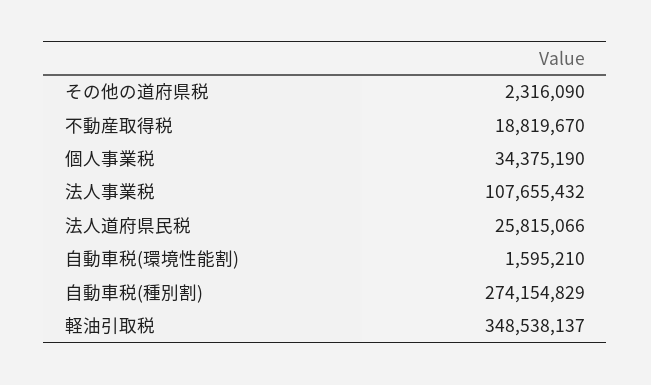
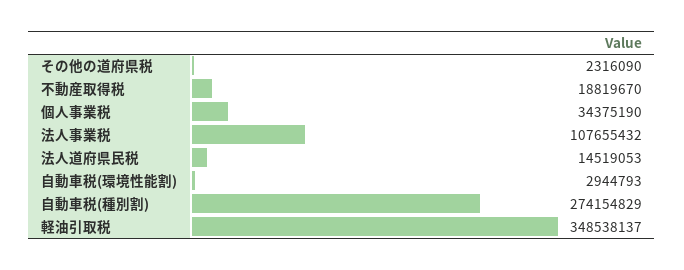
法人道府県民税: 25815066 -> 14519053
自動車税(環境性能割): 1595210 -> 2944793

